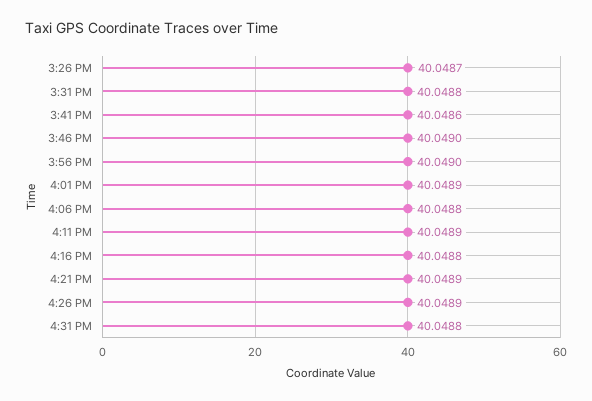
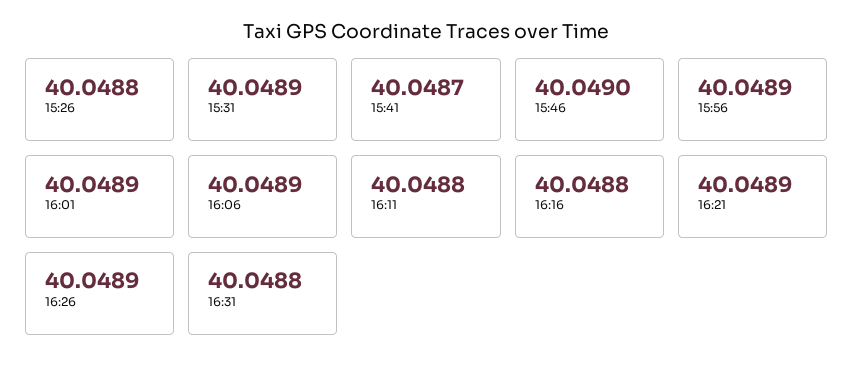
3:26 PM: 40.0487 -> 40.0488
3:31 PM: 40.0488 -> 40.0489
3:41 PM: 40.0486 -> 40.0487
3:56 PM: 40.049 -> 40.0489
4:06 PM: 40.0488 -> 40.0489
4:11 PM: 40.0489 -> 40.0488

